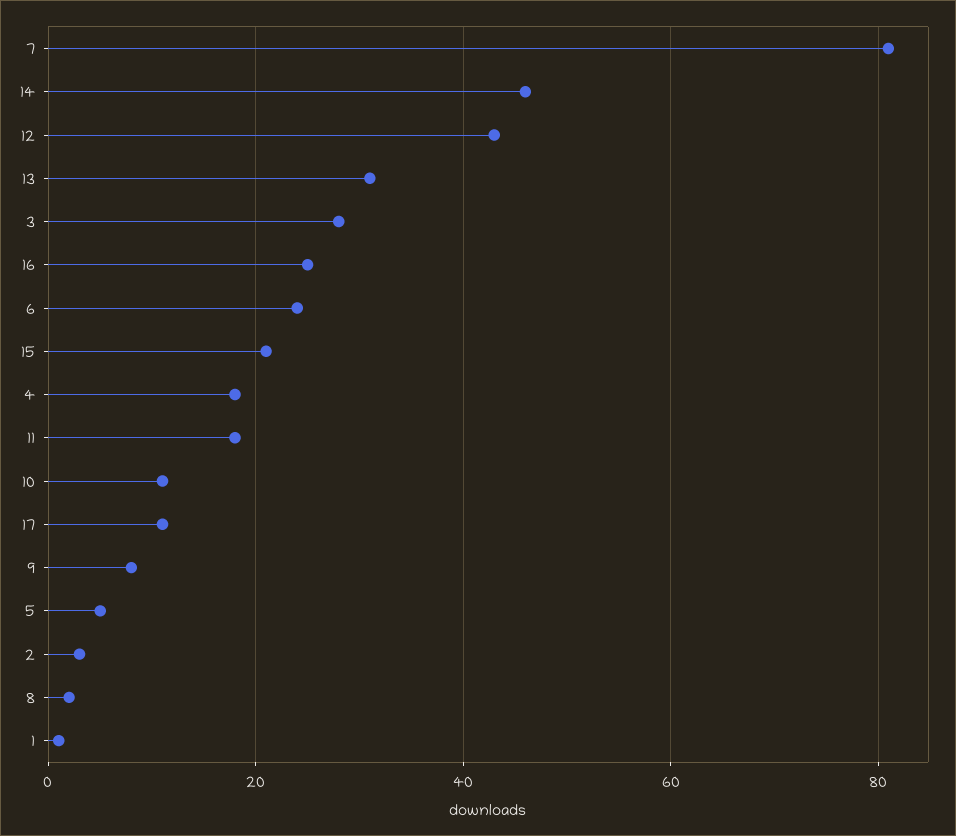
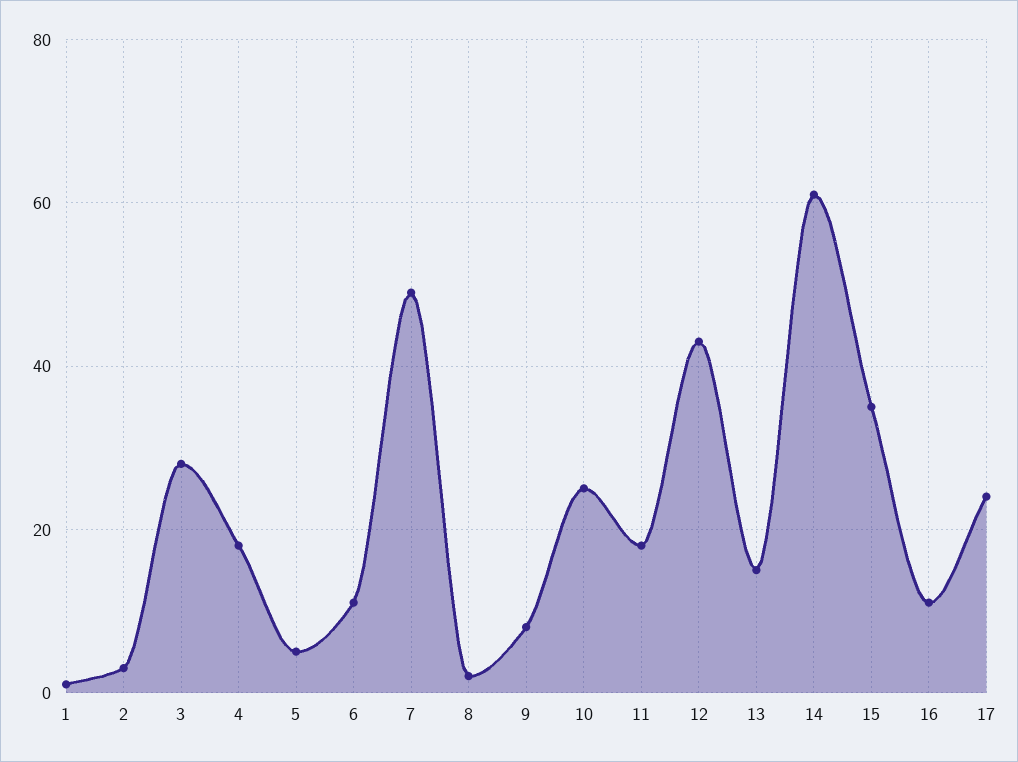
7: 80 -> 50
14: 45 -> 60
13: 30 -> 15
16: 25 -> 10
6: 25 -> 10
15: 20 -> 35
10: 10 -> 25
17: 10 -> 25

